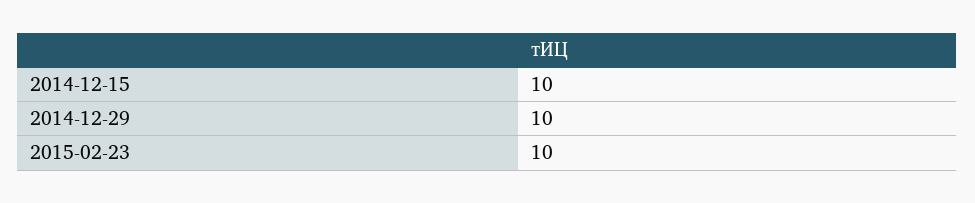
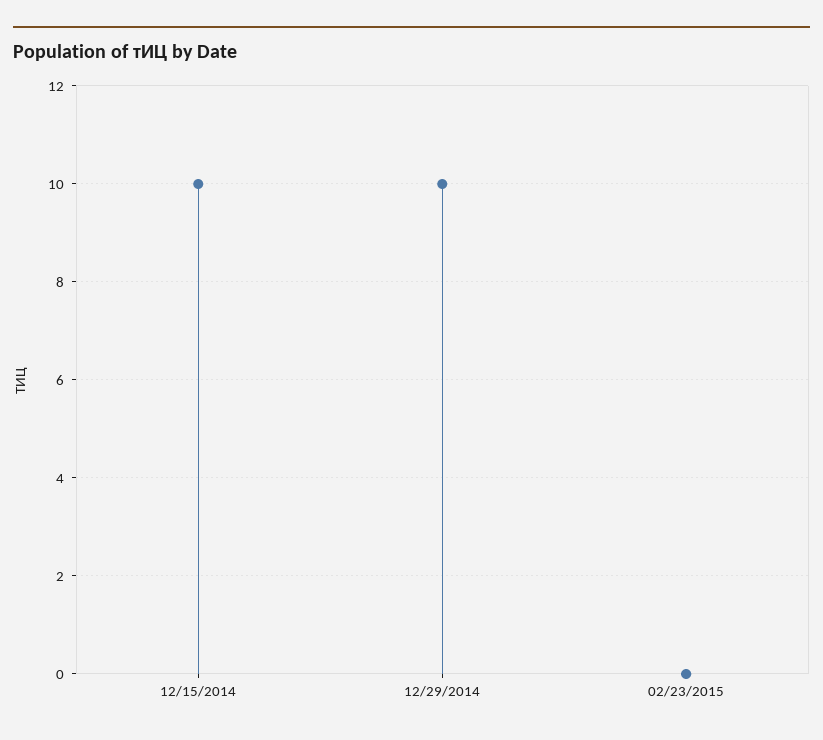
2015-02-23: 10 -> 0

